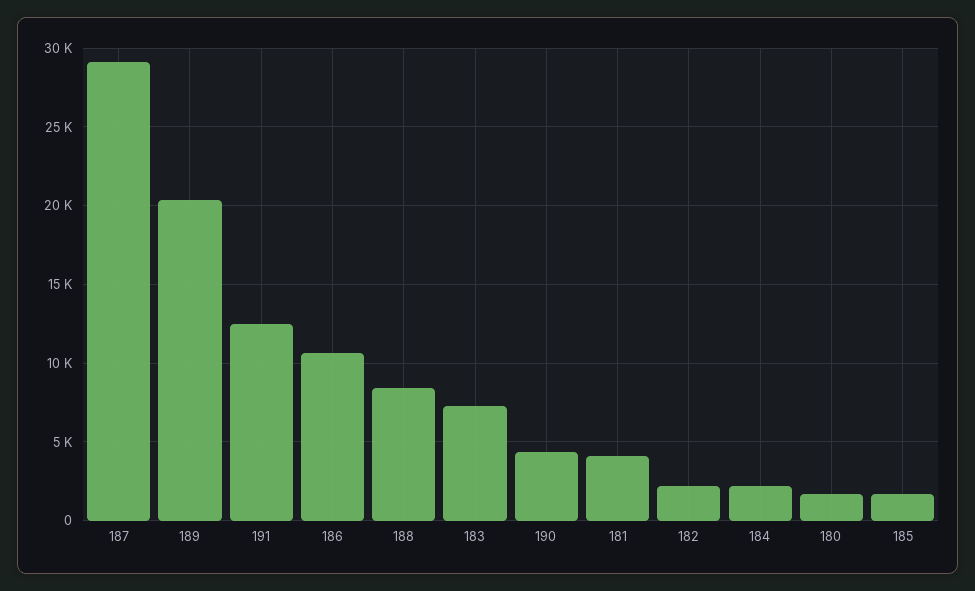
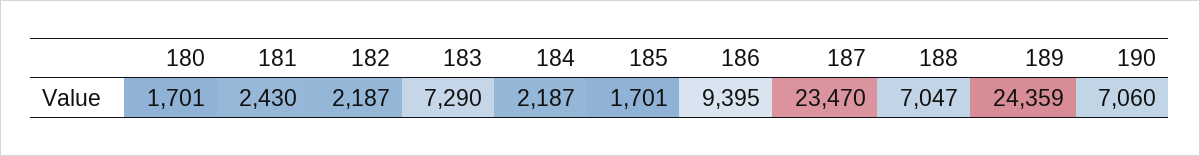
187: 29000 -> 23470
189: 20500 -> 24359
191: 12500 -> none
186: 10500 -> 9395
188: 8500 -> 7047
190: 4500 -> 7060
181: 4000 -> 2430

